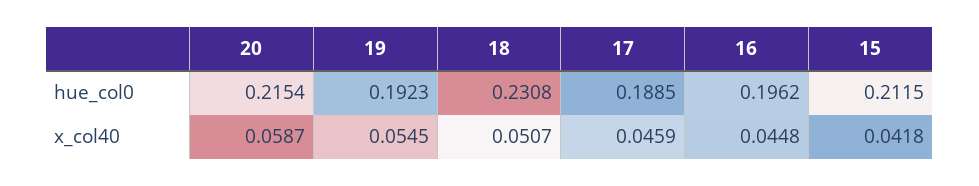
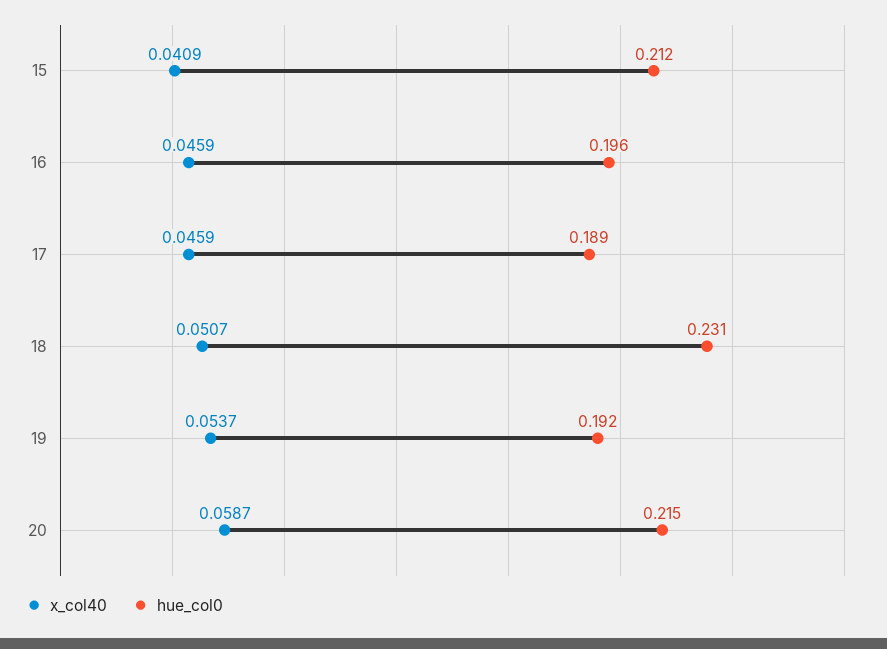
x_col40, 19: 0.0545 -> 0.0537
x_col40, 16: 0.0448 -> 0.0459
x_col40, 15: 0.0418 -> 0.0409

